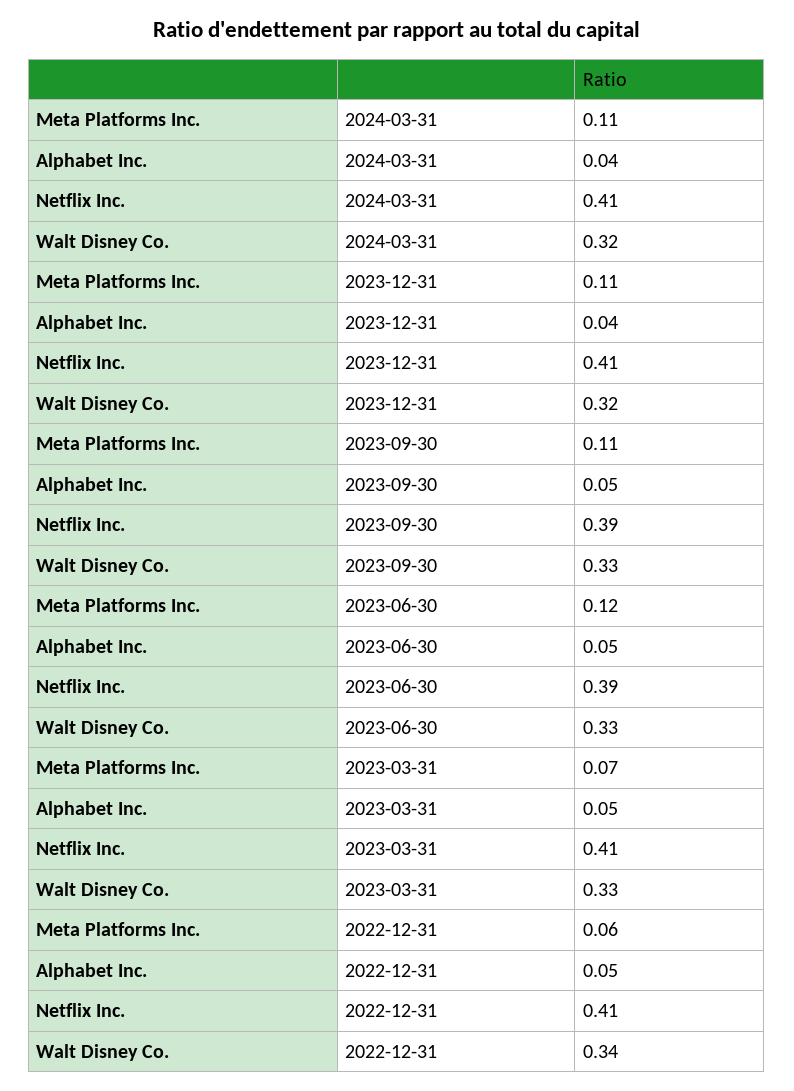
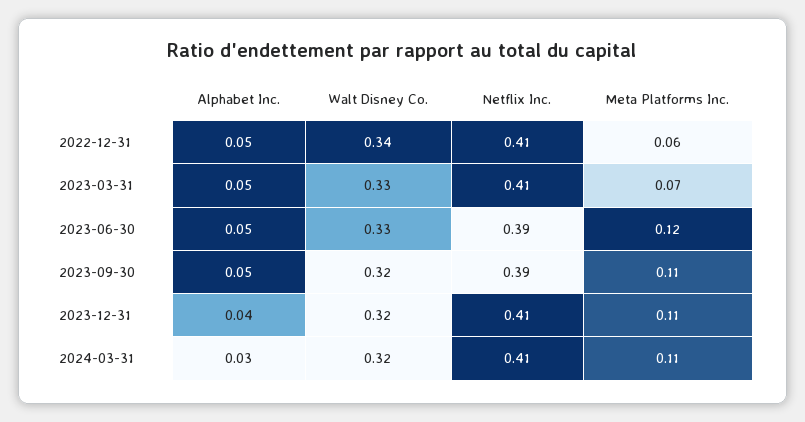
Alphabet Inc., 2024-03-31: 0.04 -> 0.03
Walt Disney Co., 2023-09-30: 0.33 -> 0.32

